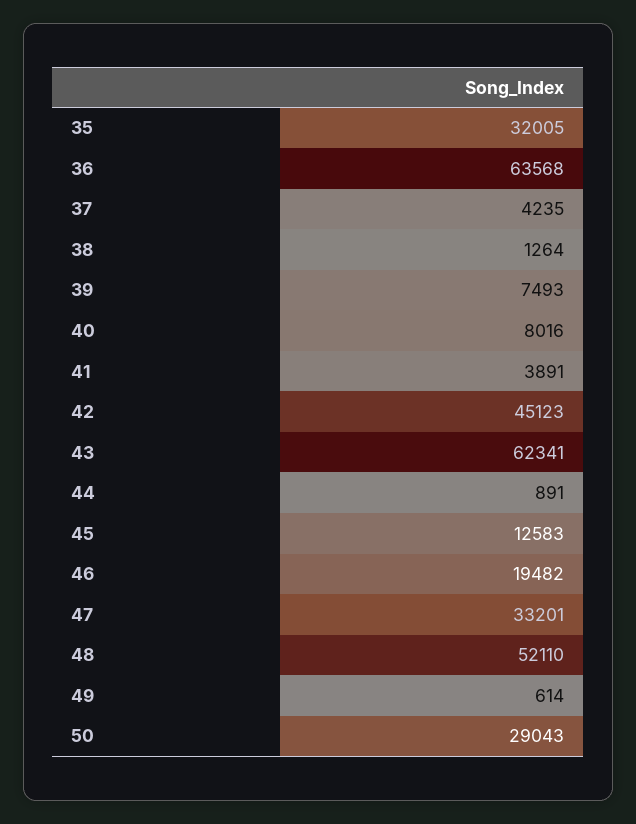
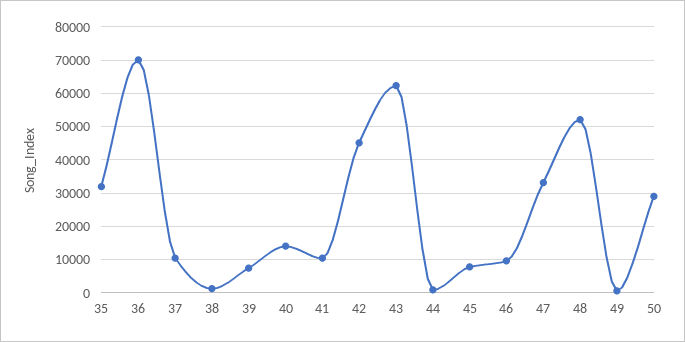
36: 63568 -> 70000
37: 4235 -> 10000
40: 8016 -> 14000
41: 3891 -> 10000
45: 12583 -> 8000
46: 19482 -> 10000

